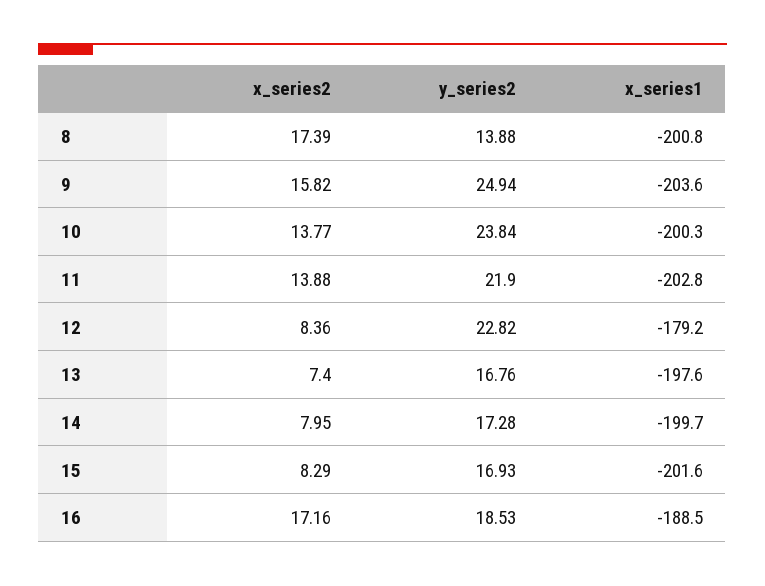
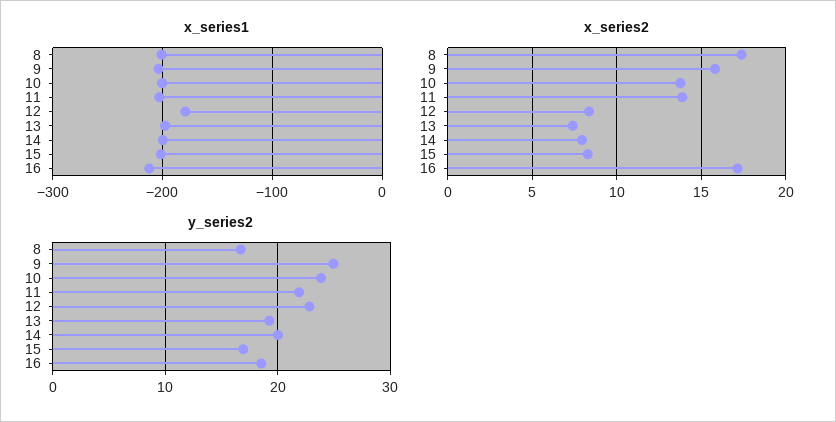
y_series2, 8: 13.88 -> 17
y_series2, 13: 16.76 -> 19
y_series2, 14: 17.28 -> 20
x_series1, 16: -188.5 -> -210

